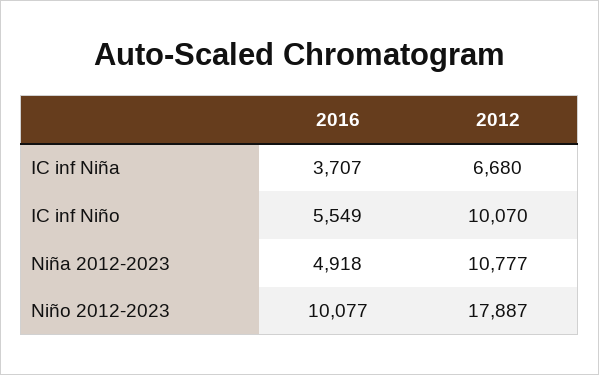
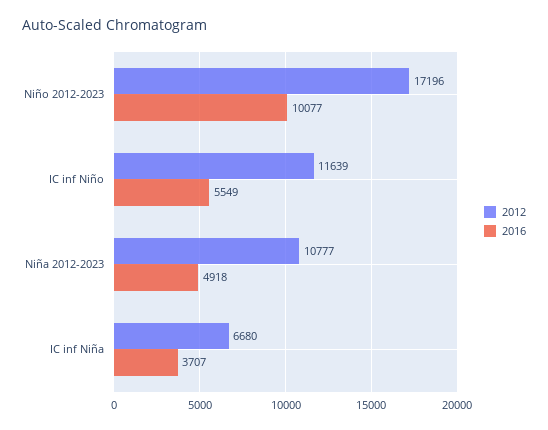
2012, IC inf Niño: 10070 -> 11639
2012, Niño 2012-2023: 17887 -> 17196

